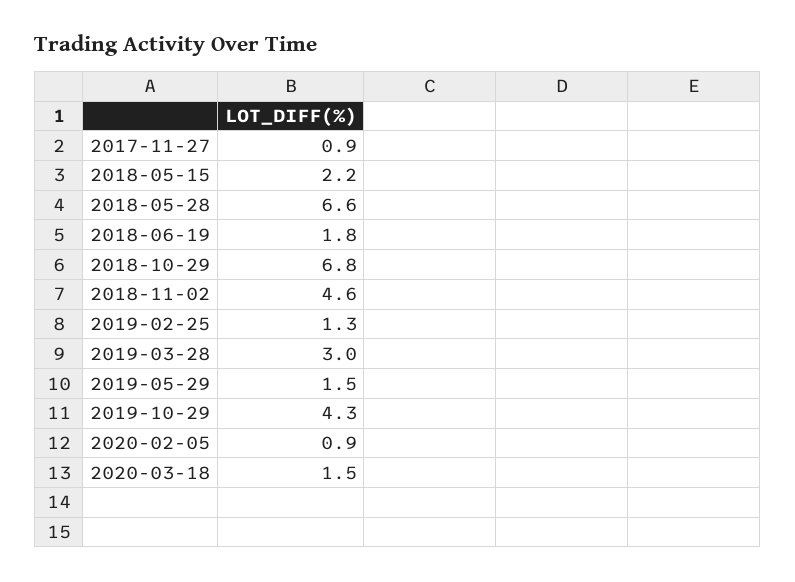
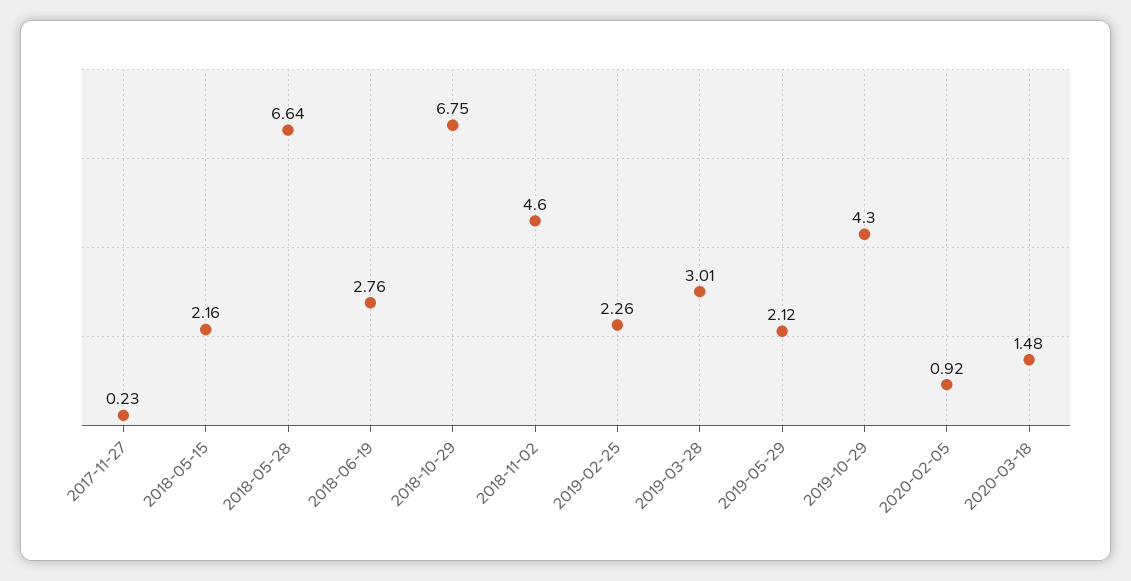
2017-11-27: 0.9 -> 0.23
2018-06-19: 1.8 -> 2.76
2019-02-25: 1.3 -> 2.26
2019-05-29: 1.5 -> 2.12

